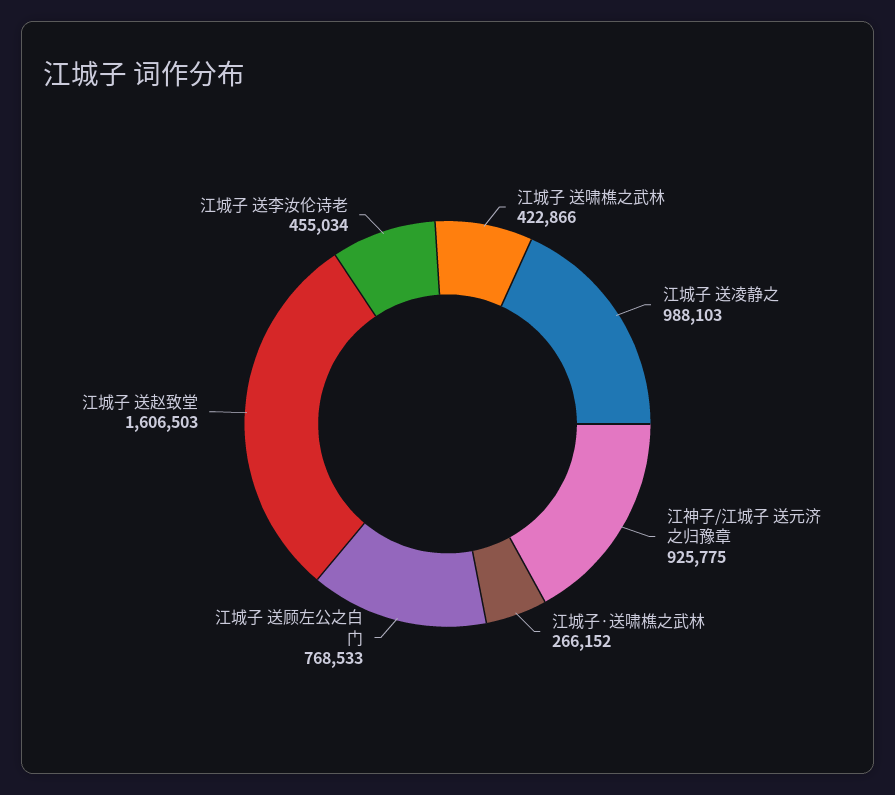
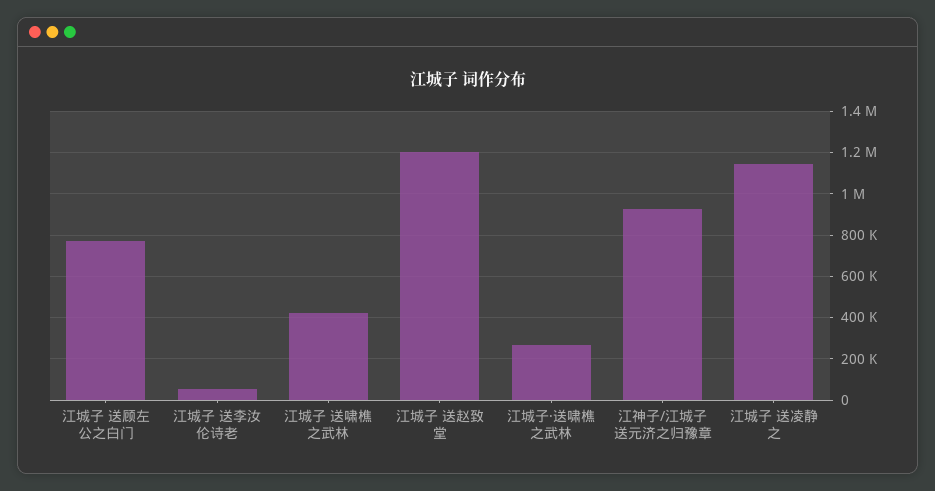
江城子 送凌静之: 988103 -> 1150000
江城子 送赵致堂: 1606503 -> 1200000
江城子 送李汝伦诗老: 455034 -> 50000

